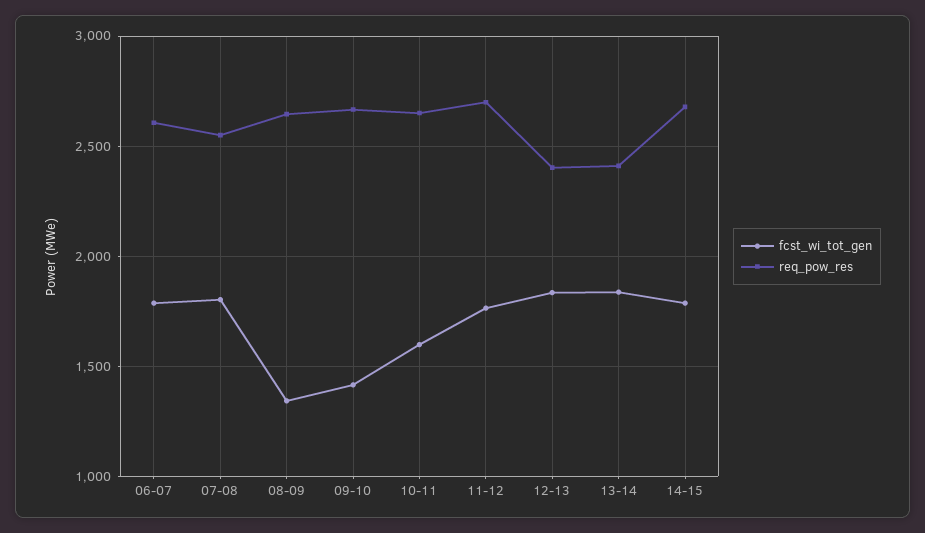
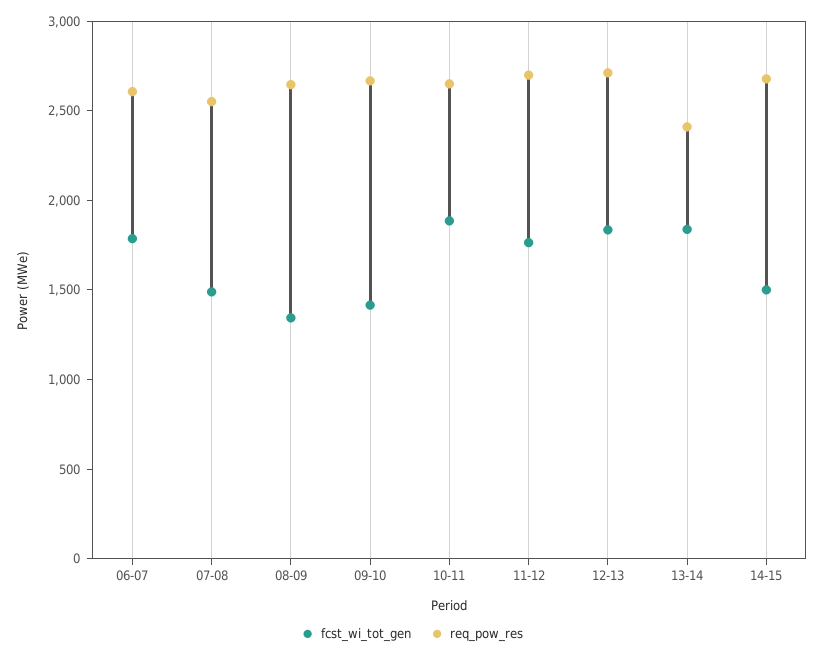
fcst_wi_tot_gen, 07-08: 1800 -> 1500
fcst_wi_tot_gen, 10-11: 1600 -> 1900
req_pow_res, 12-13: 2400 -> 2700
fcst_wi_tot_gen, 14-15: 1800 -> 1500

